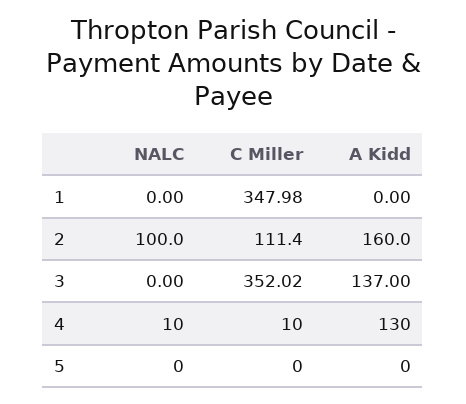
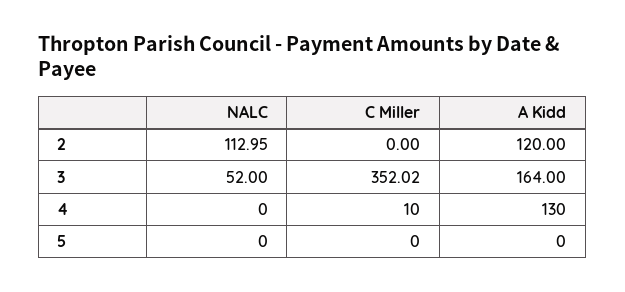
NALC, 1: 0 -> none
C Miller, 1: 347.98 -> none
A Kidd, 1: 0 -> none
NALC, 2: 100 -> 112.95
C Miller, 2: 111.4 -> 0
A Kidd, 2: 160 -> 120
NALC, 3: 0 -> 52
A Kidd, 3: 137 -> 164
NALC, 4: 10 -> 0

